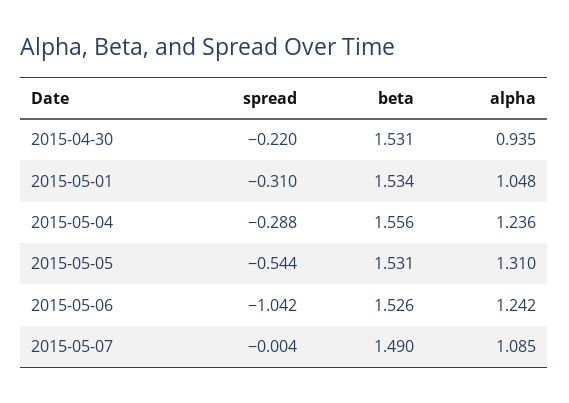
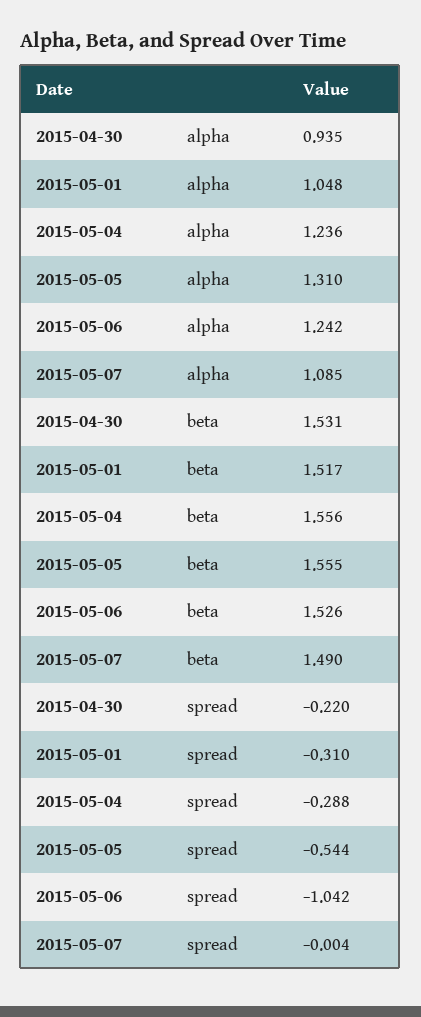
beta, 2015-05-01: 1.534 -> 1.517
beta, 2015-05-05: 1.531 -> 1.555

